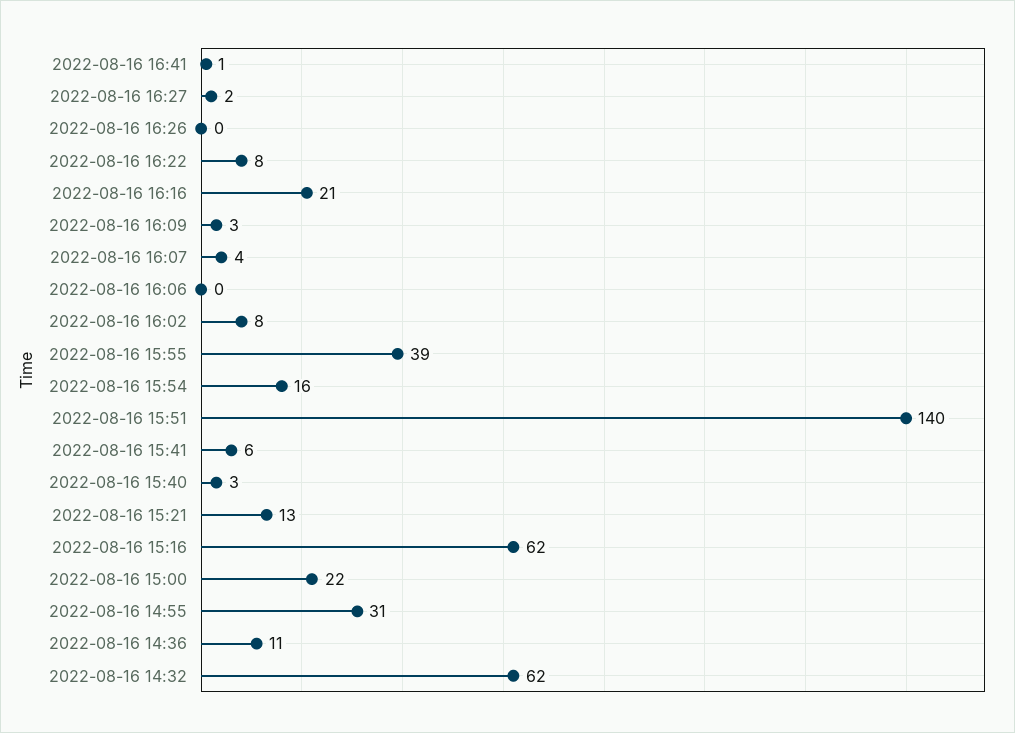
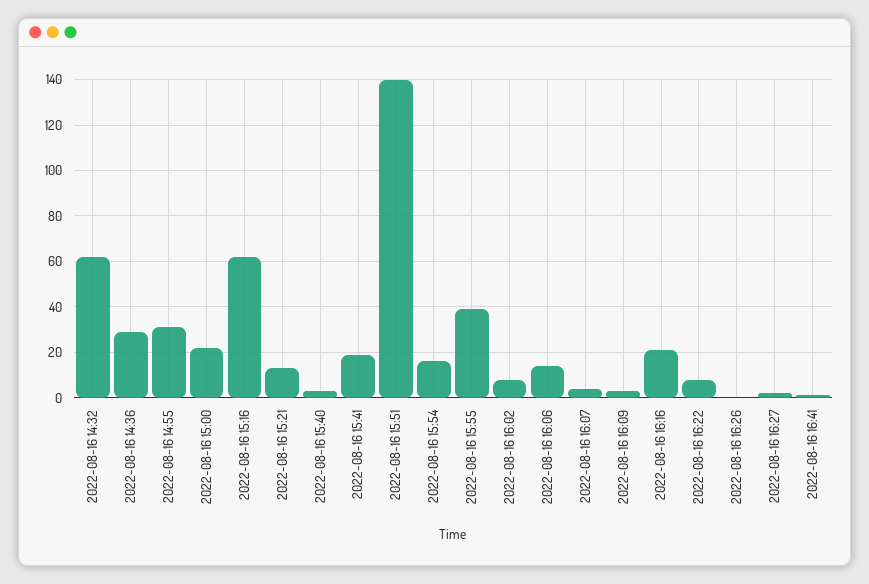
2022-08-16 16:06: 0 -> 15
2022-08-16 15:41: 6 -> 20
2022-08-16 14:36: 11 -> 30

